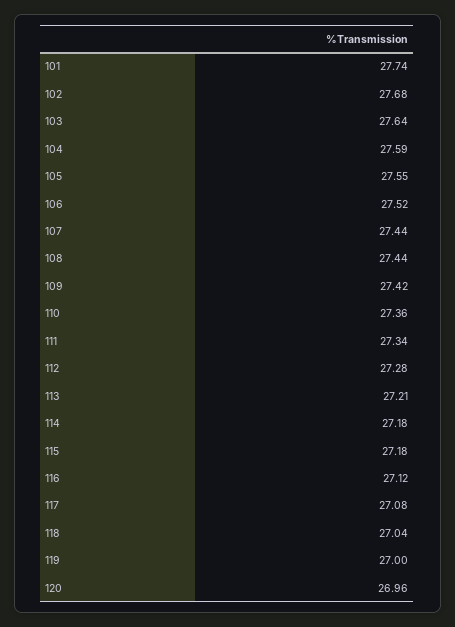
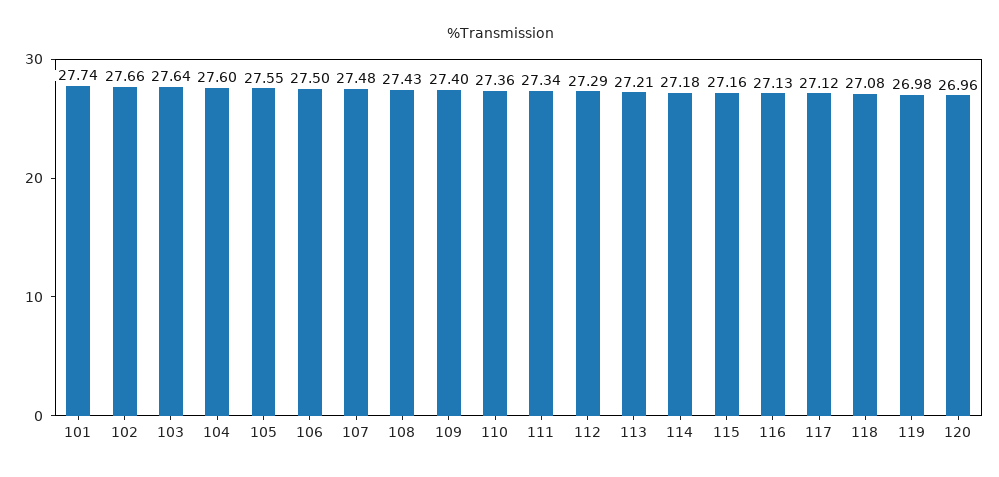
102: 27.68 -> 27.66
104: 27.59 -> 27.6
106: 27.52 -> 27.5
107: 27.44 -> 27.48
108: 27.44 -> 27.43
109: 27.42 -> 27.4
112: 27.28 -> 27.29
115: 27.18 -> 27.16
116: 27.12 -> 27.13
117: 27.08 -> 27.12
118: 27.04 -> 27.08
119: 27 -> 26.98

